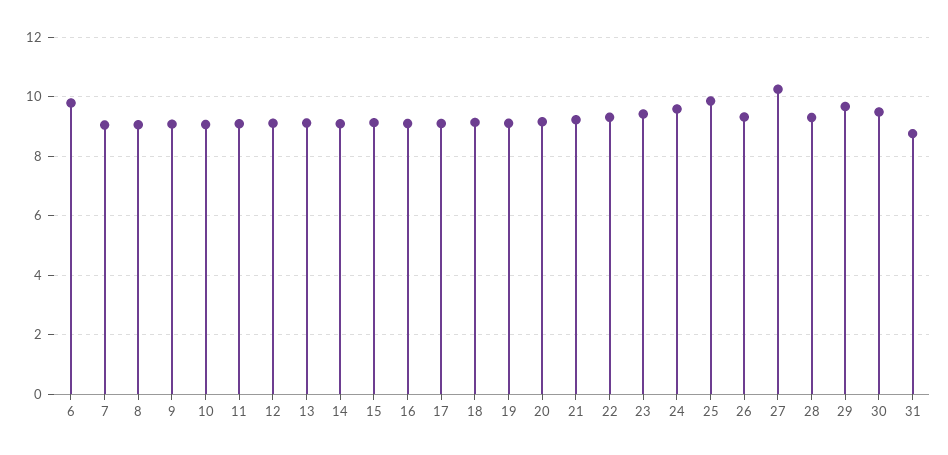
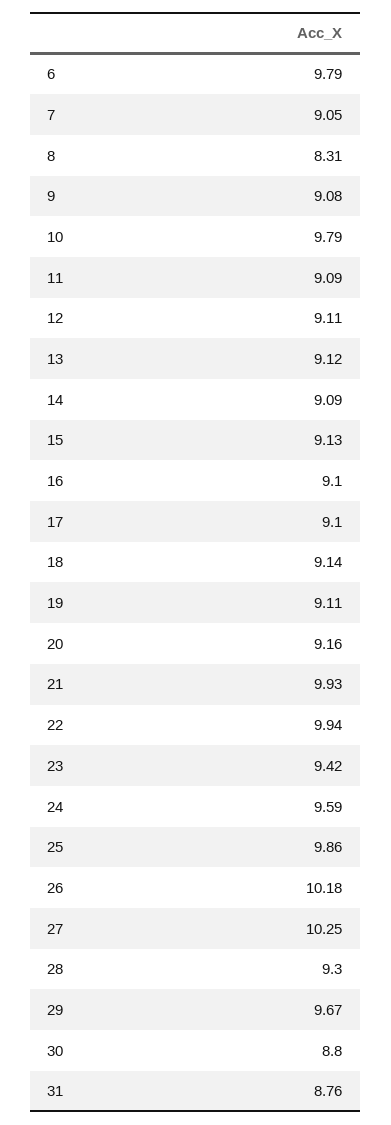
8: 9 -> 8.31
10: 9 -> 9.79
21: 9.25 -> 9.93
22: 9.25 -> 9.94
26: 9.25 -> 10.18
30: 9.5 -> 8.8

